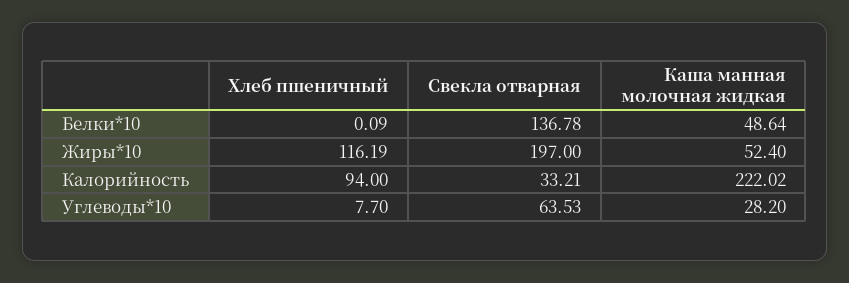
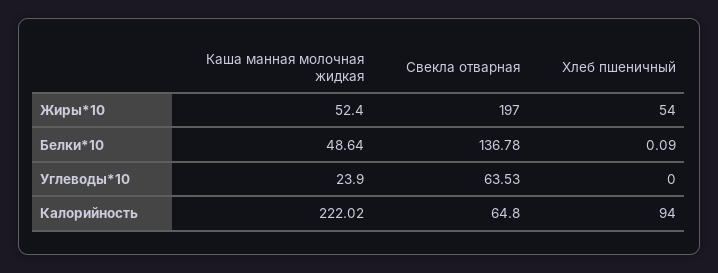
Хлеб пшеничный, Жиры*10: 116.19 -> 54
Свекла отварная, Калорийность: 33.21 -> 64.8
Хлеб пшеничный, Углеводы*10: 7.7 -> 0
Каша манная молочная жидкая, Углеводы*10: 28.2 -> 23.9

